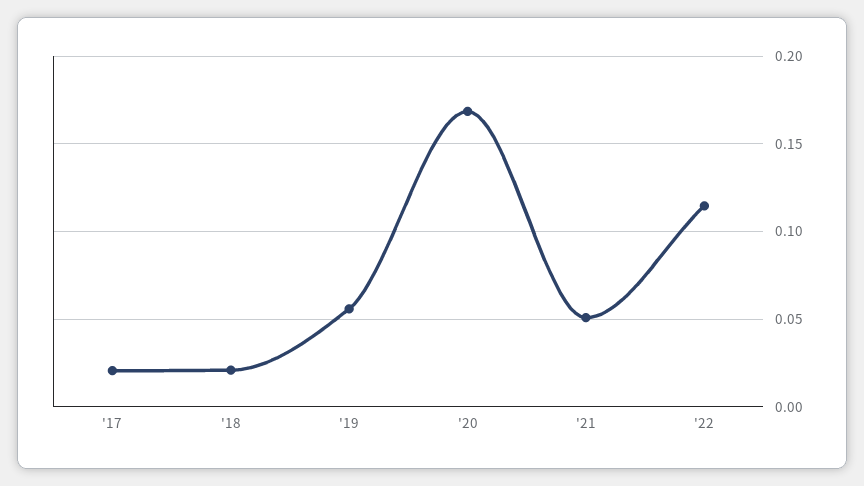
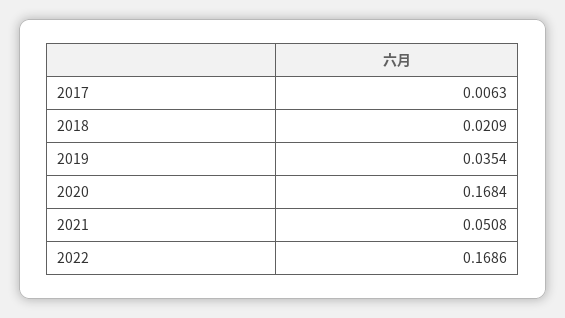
'17: 0.02 -> 0.0063
'19: 0.055 -> 0.0354
'22: 0.115 -> 0.1686

